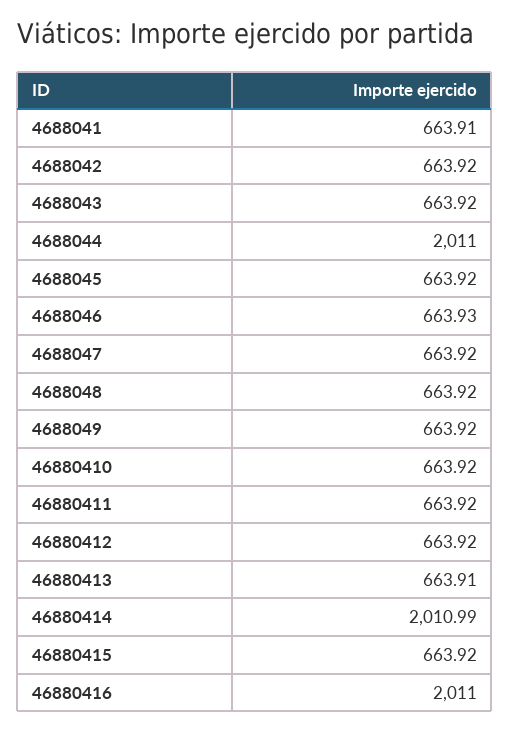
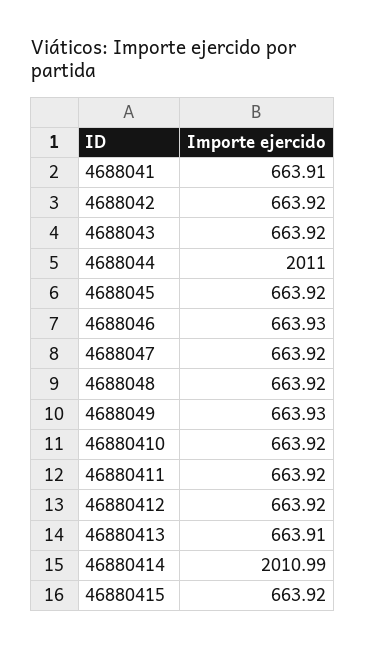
4688049: 663.92 -> 663.93
46880416: 2011 -> none

